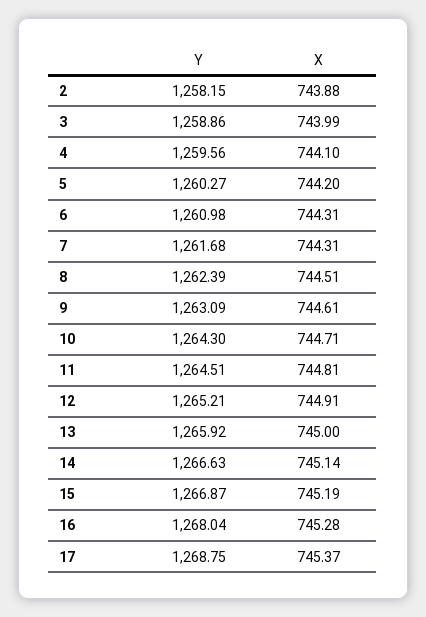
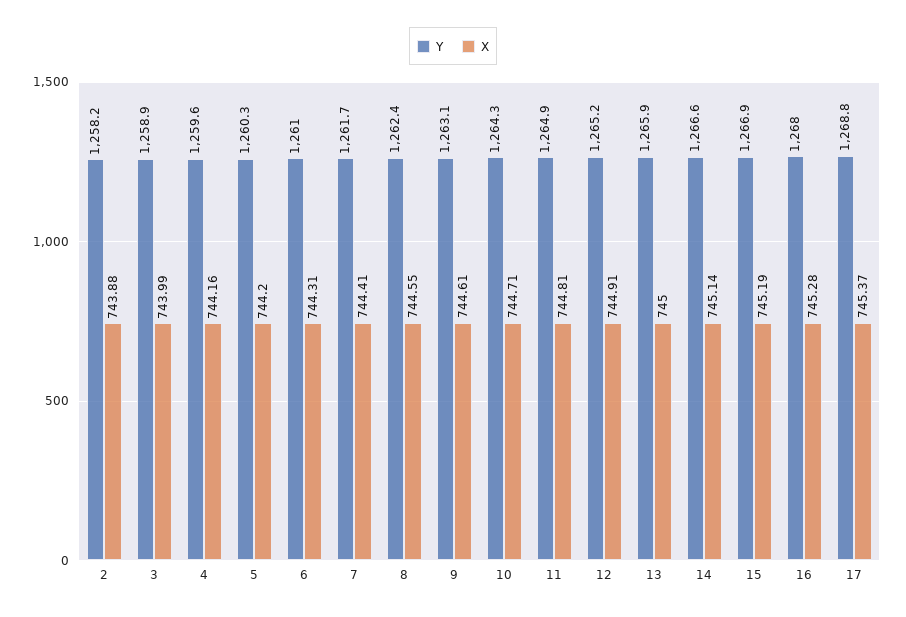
X, 4: 744.1 -> 744.16
X, 7: 744.31 -> 744.41
X, 8: 744.51 -> 744.55
Y, 11: 1264.51 -> 1264.9

